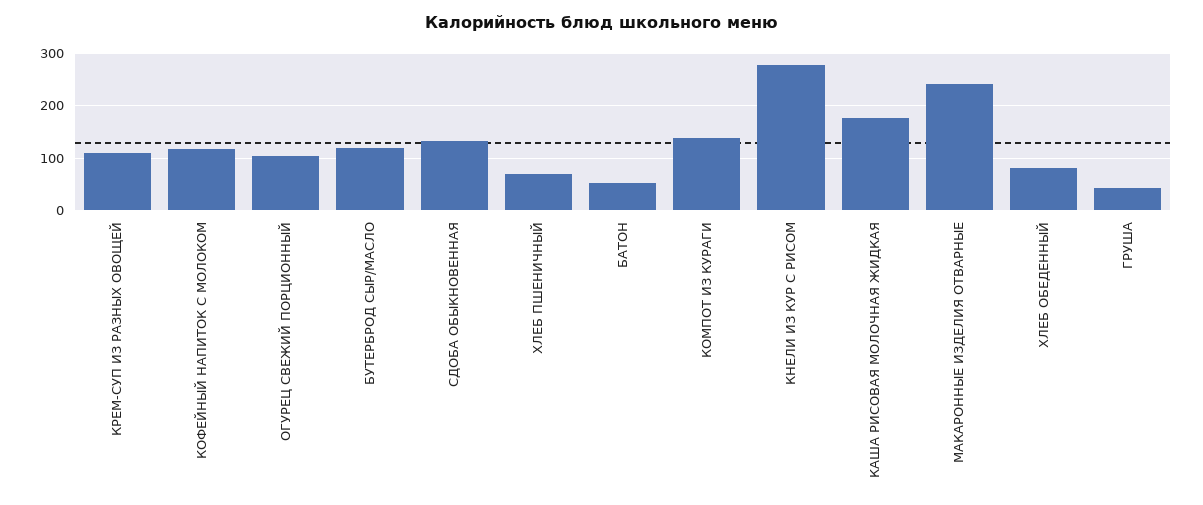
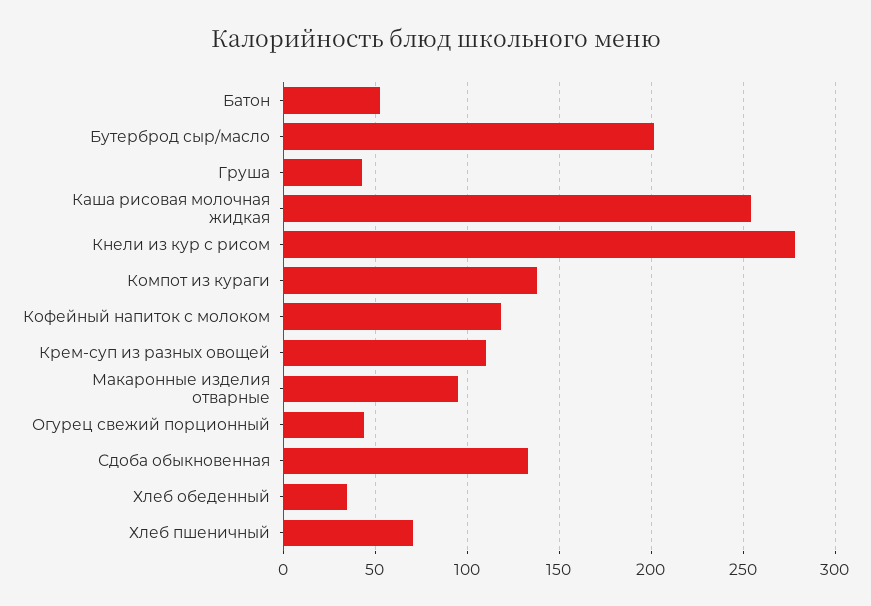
ОГУРЕЦ СВЕЖИЙ ПОРЦИОННЫЙ: 100 -> 45
БУТЕРБРОД СЫР/МАСЛО: 120 -> 200
КАША РИСОВАЯ МОЛОЧНАЯ ЖИДКАЯ: 180 -> 255
МАКАРОННЫЕ ИЗДЕЛИЯ ОТВАРНЫЕ: 240 -> 95
ХЛЕБ ОБЕДЕННЫЙ: 80 -> 35

